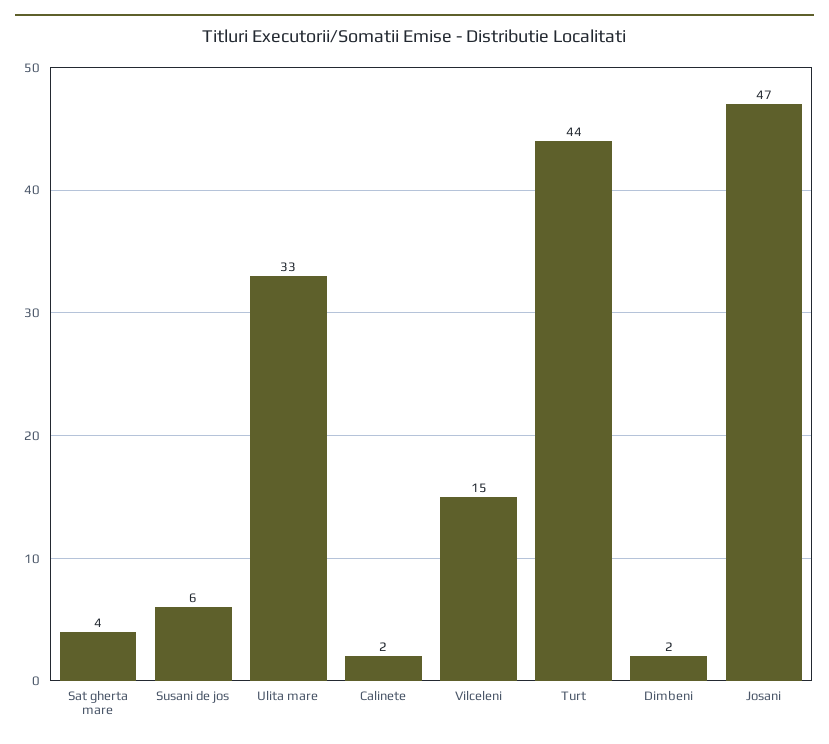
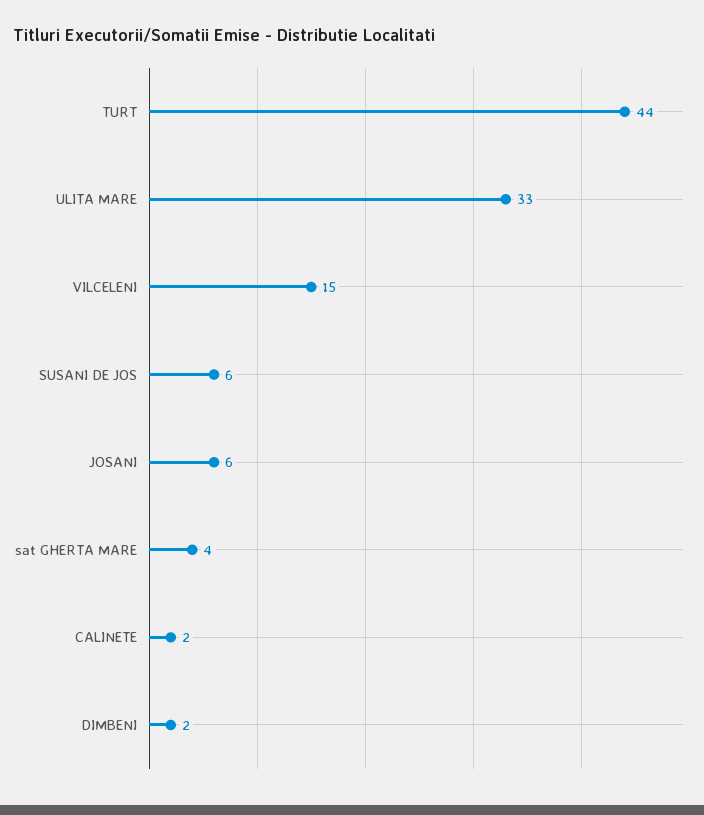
Josani: 47 -> 6

